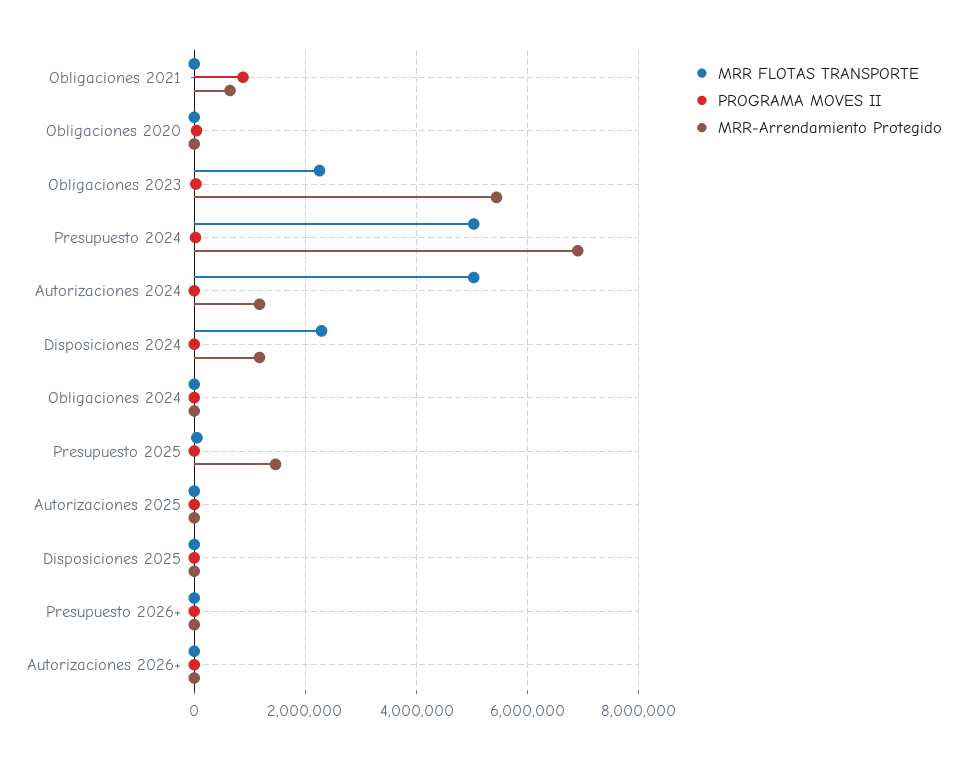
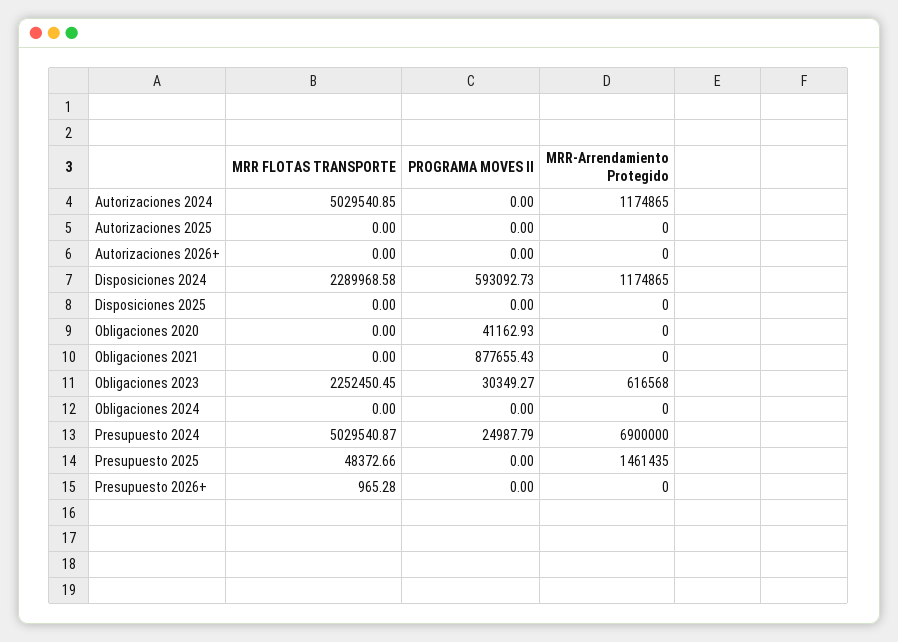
MRR-Arrendamiento Protegido, Obligaciones 2021: 600000 -> 0
MRR-Arrendamiento Protegido, Obligaciones 2023: 5400000 -> 616568
PROGRAMA MOVES II, Disposiciones 2024: 0 -> 593092.73

